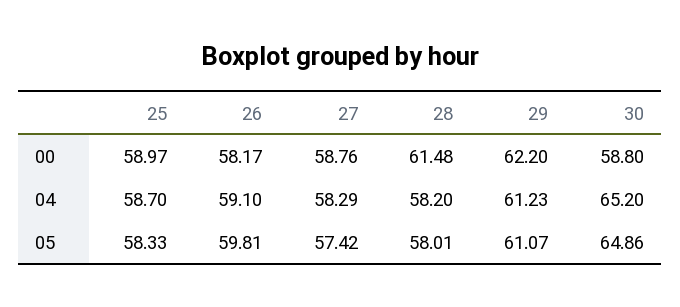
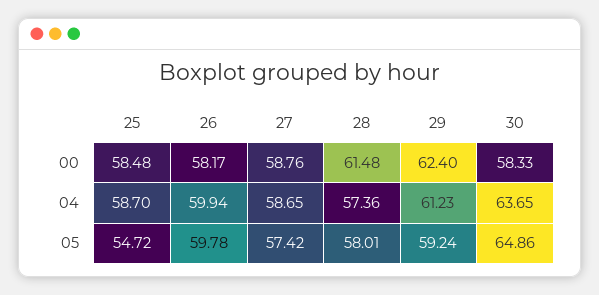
25, 00: 58.97 -> 58.48
29, 00: 62.2 -> 62.4
30, 00: 58.8 -> 58.33
26, 04: 59.1 -> 59.94
27, 04: 58.29 -> 58.65
28, 04: 58.2 -> 57.36
30, 04: 65.2 -> 63.65
25, 05: 58.33 -> 54.72
26, 05: 59.81 -> 59.78
29, 05: 61.07 -> 59.24

